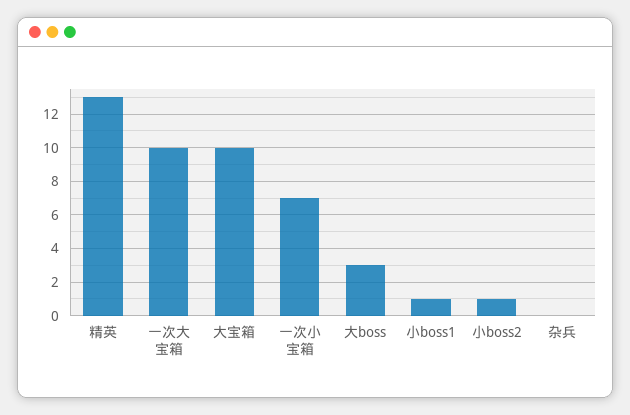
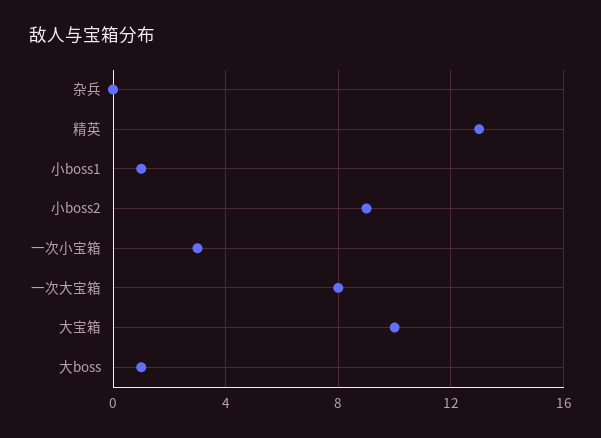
一次大宝箱: 10 -> 8
一次小宝箱: 7 -> 3
大boss: 3 -> 1
小boss2: 1 -> 9

